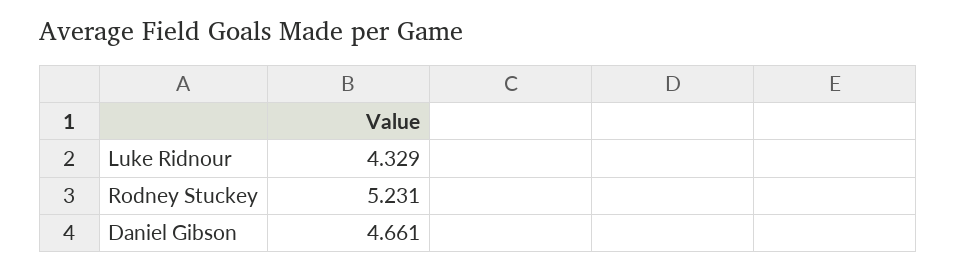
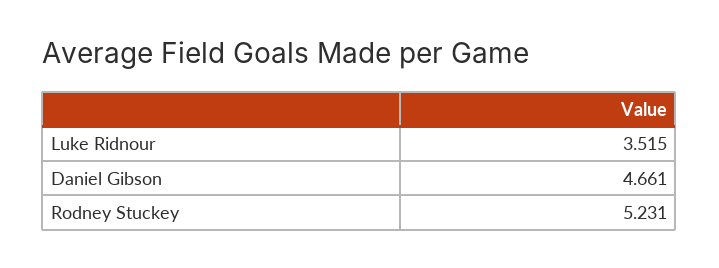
Luke Ridnour: 4.329 -> 3.515

